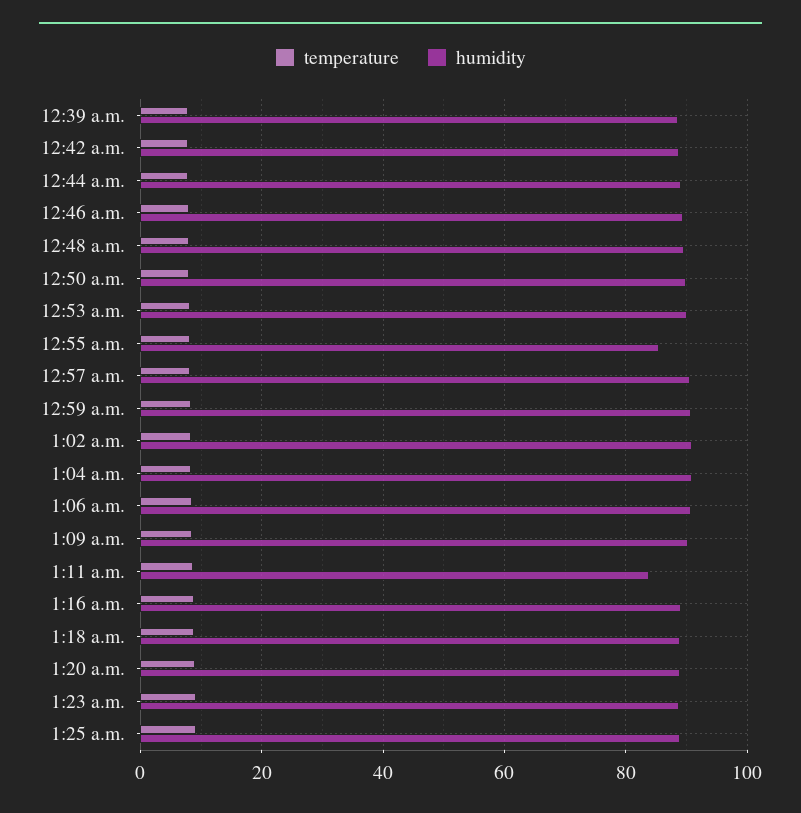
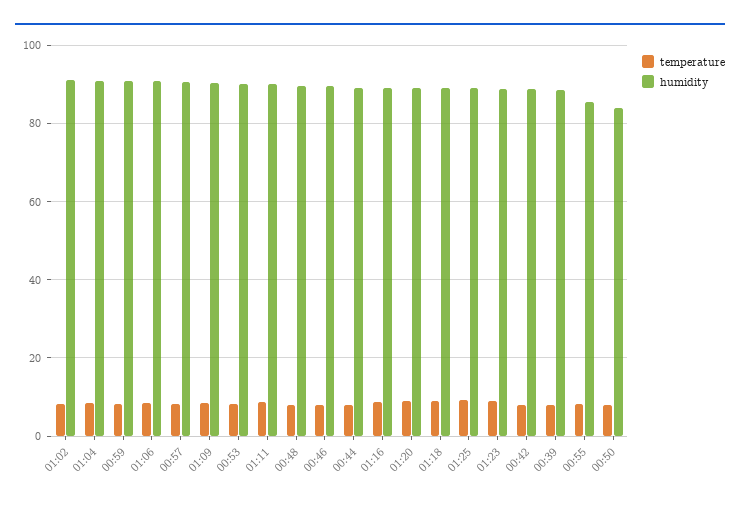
humidity, 12:50 a.m.: 90 -> 84
humidity, 1:11 a.m.: 84 -> 90

